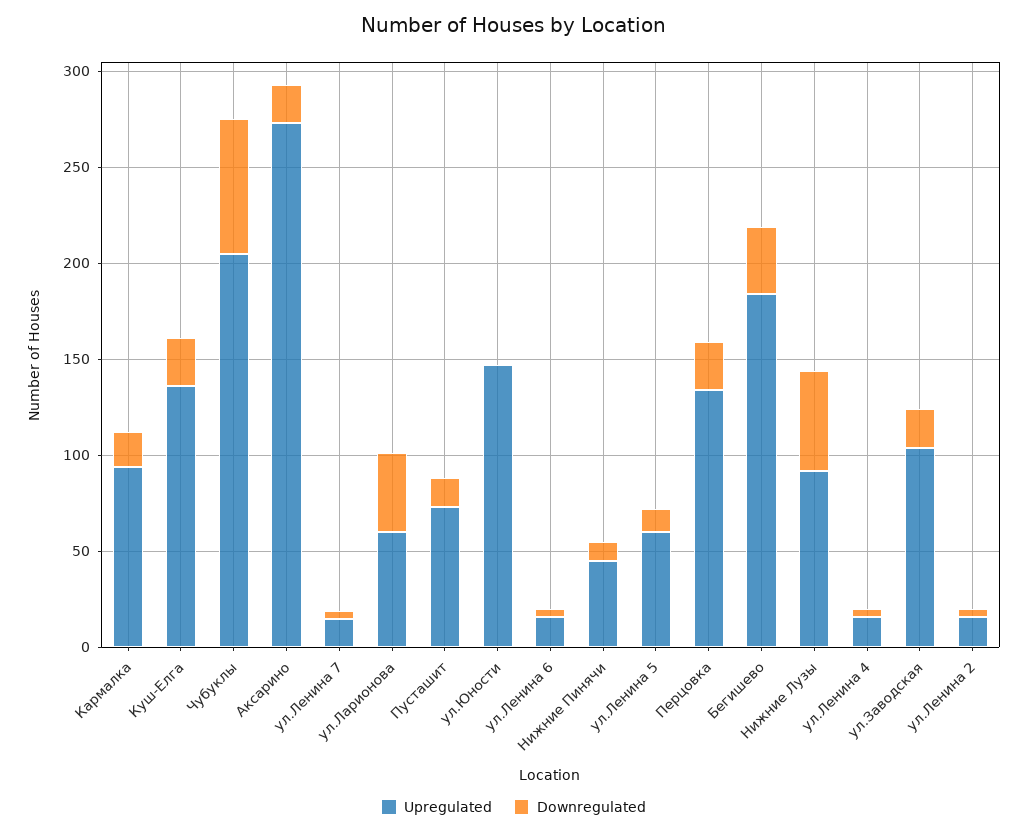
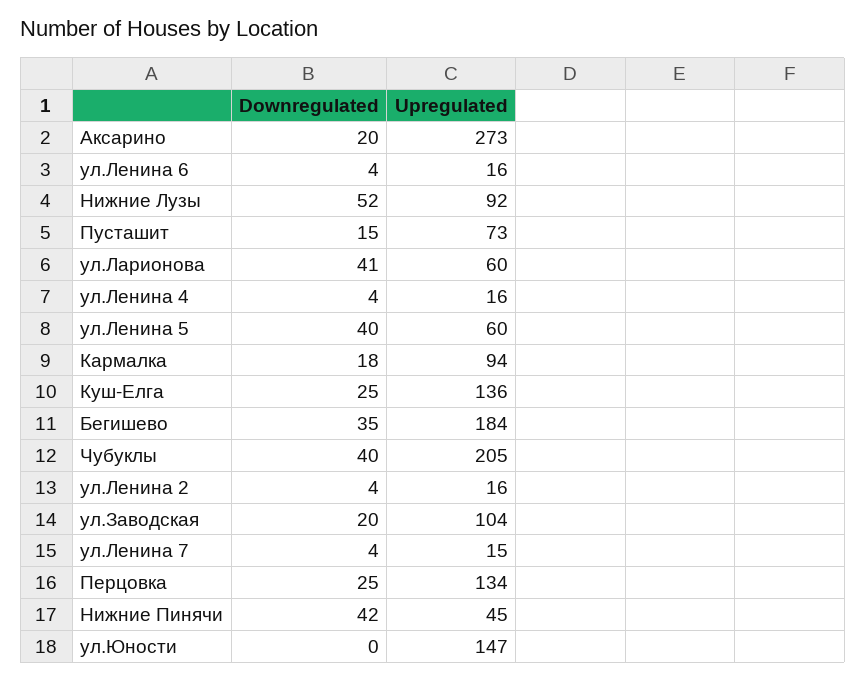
Downregulated, Чубуклы: 70 -> 40
Downregulated, Нижние Пинячи: 10 -> 42
Downregulated, ул.Ленина 5: 10 -> 40

